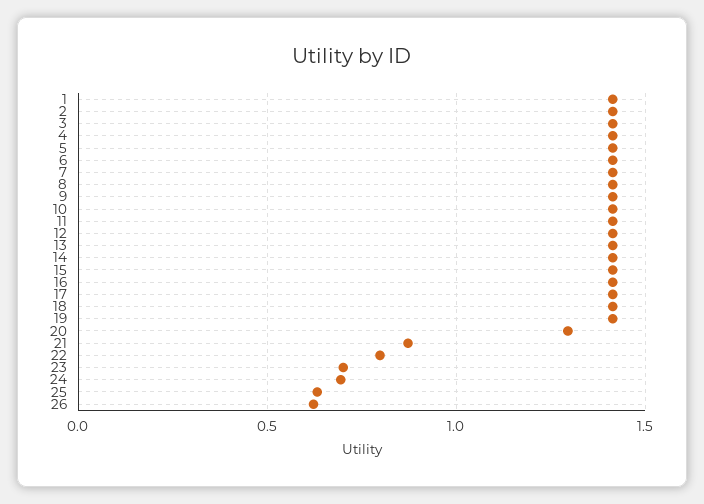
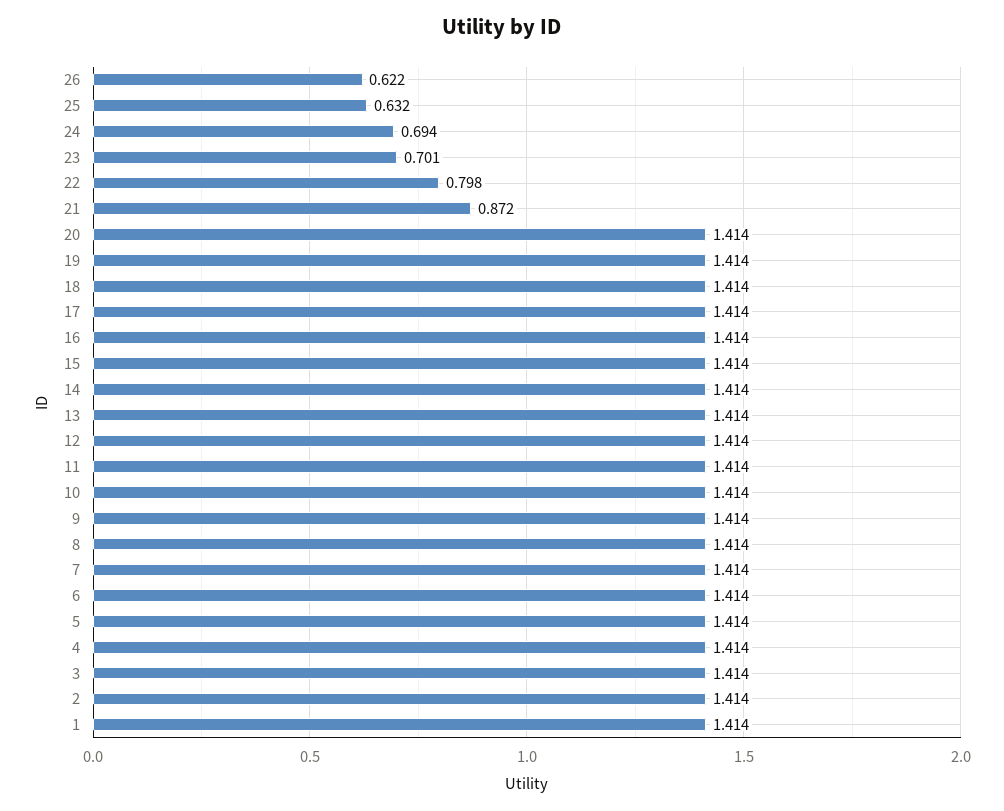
20: 1.3 -> 1.414

